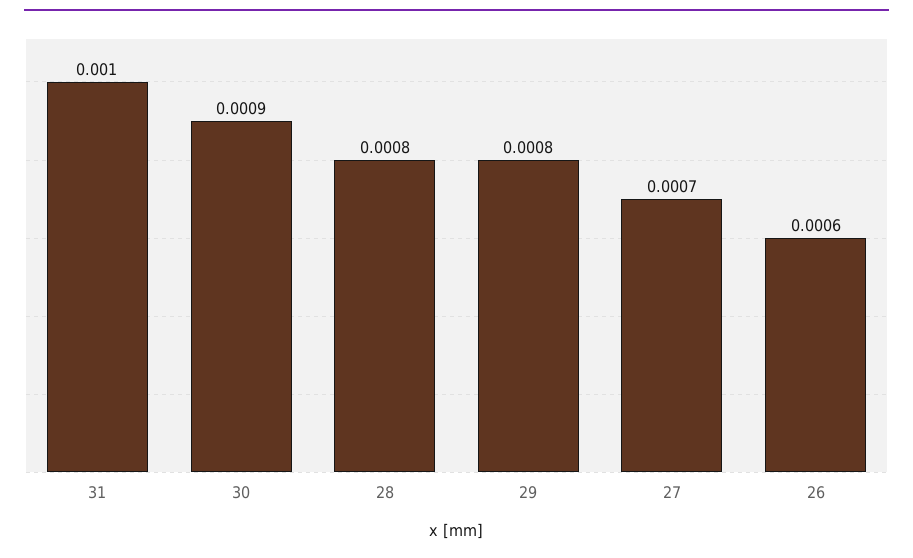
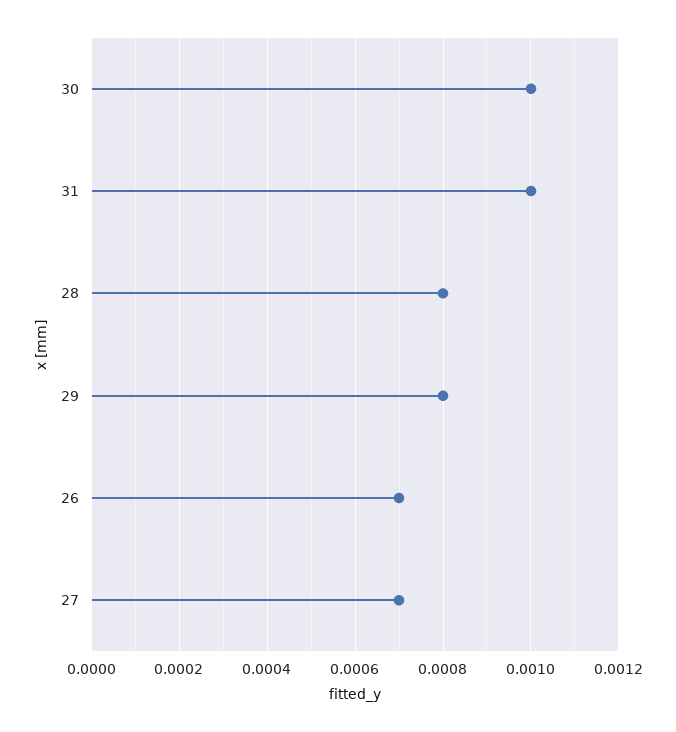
30: 0.0009 -> 0.001
26: 0.0006 -> 0.0007

